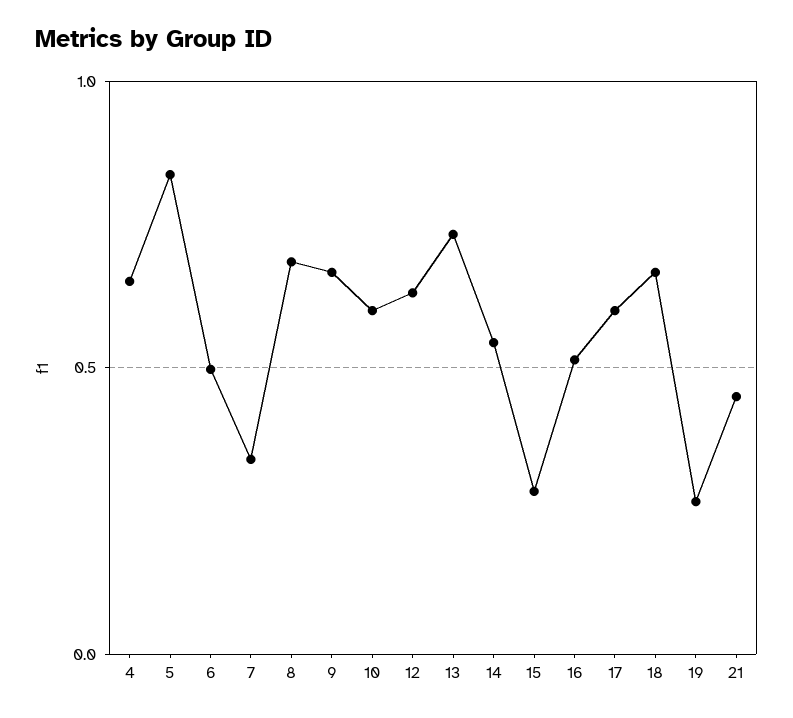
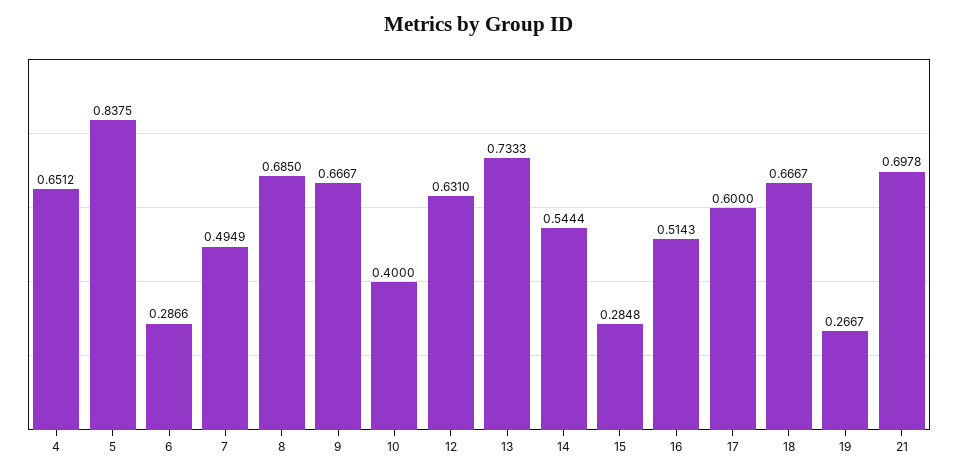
6: 0.5 -> 0.2866
7: 0.35 -> 0.4949
10: 0.6 -> 0.4
21: 0.45 -> 0.6978

